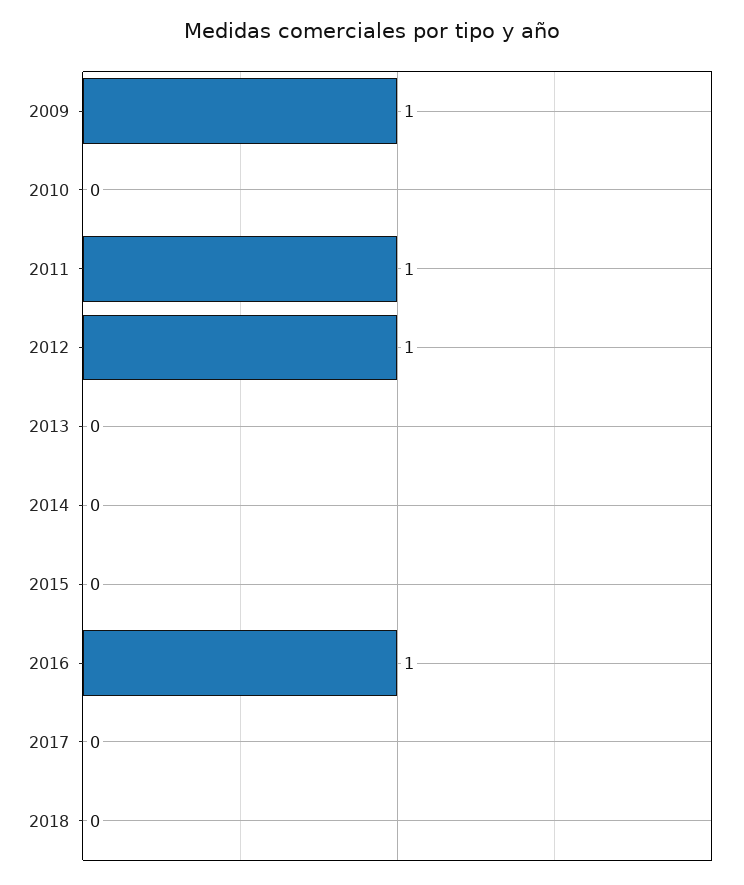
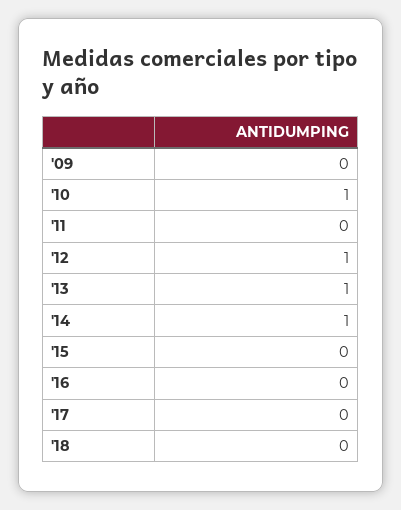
2009: 1 -> 0
2010: 0 -> 1
2011: 1 -> 0
2013: 0 -> 1
2014: 0 -> 1
2016: 1 -> 0

